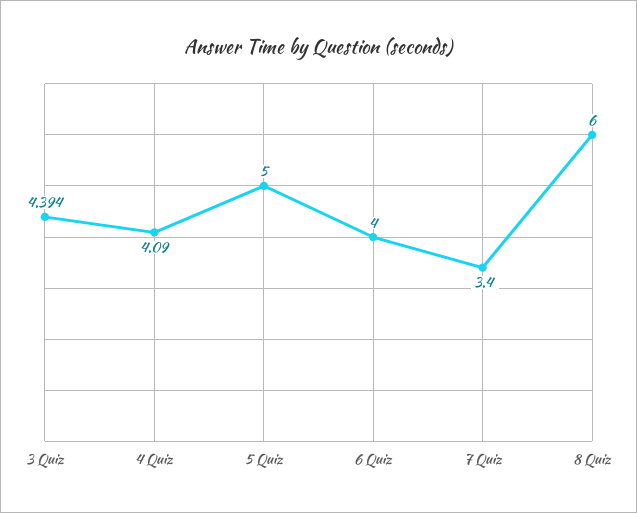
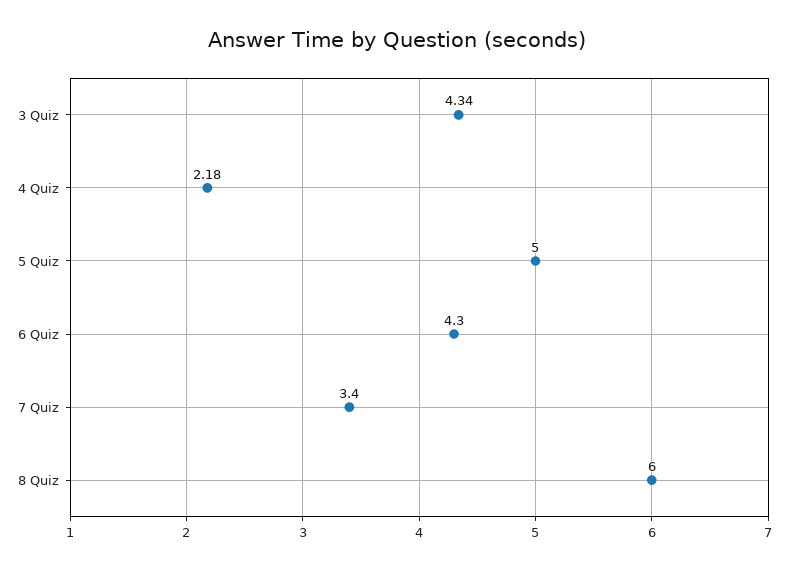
3 Quiz: 4.394 -> 4.34
4 Quiz: 4.09 -> 2.18
6 Quiz: 4 -> 4.3

